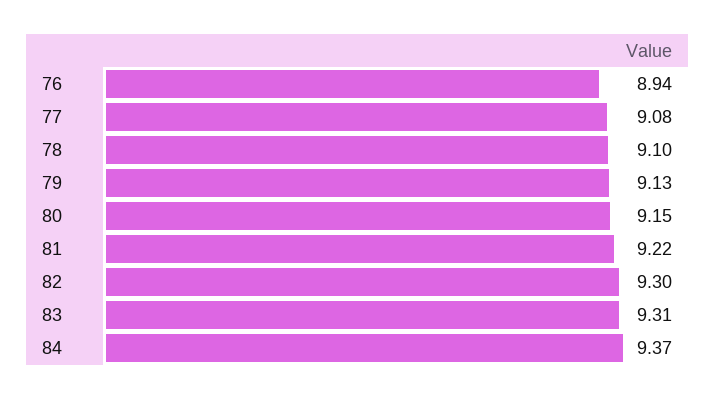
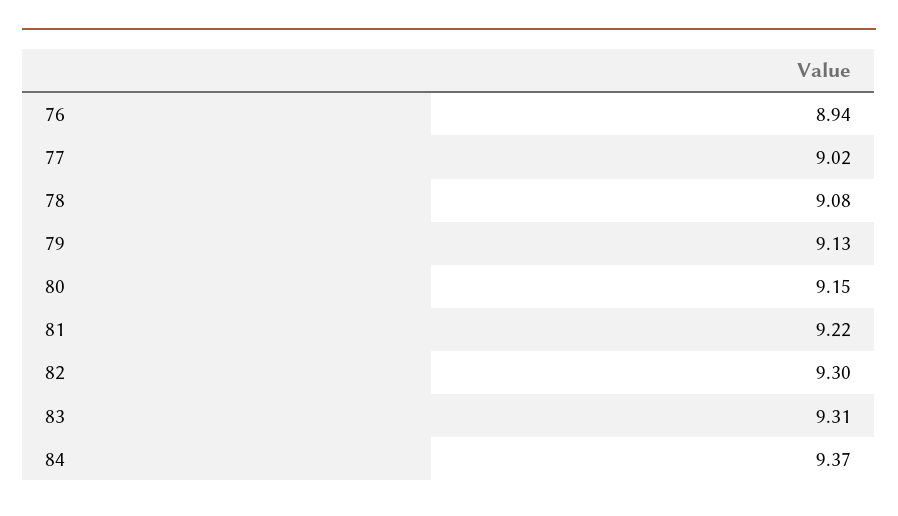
77: 9.08 -> 9.02
78: 9.1 -> 9.08

